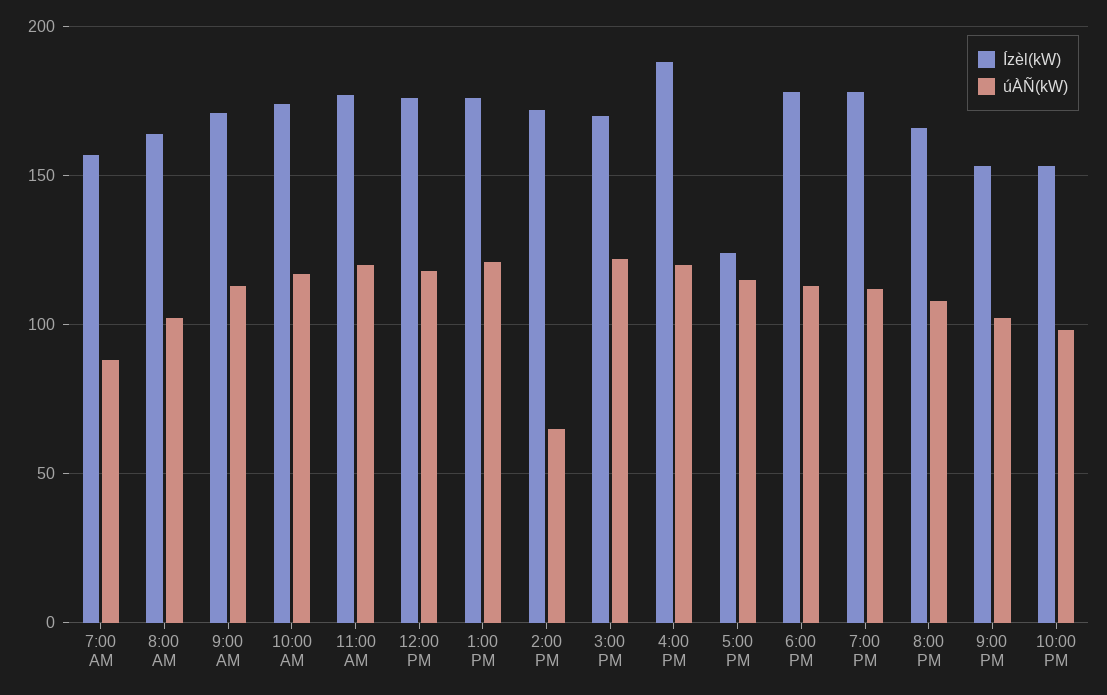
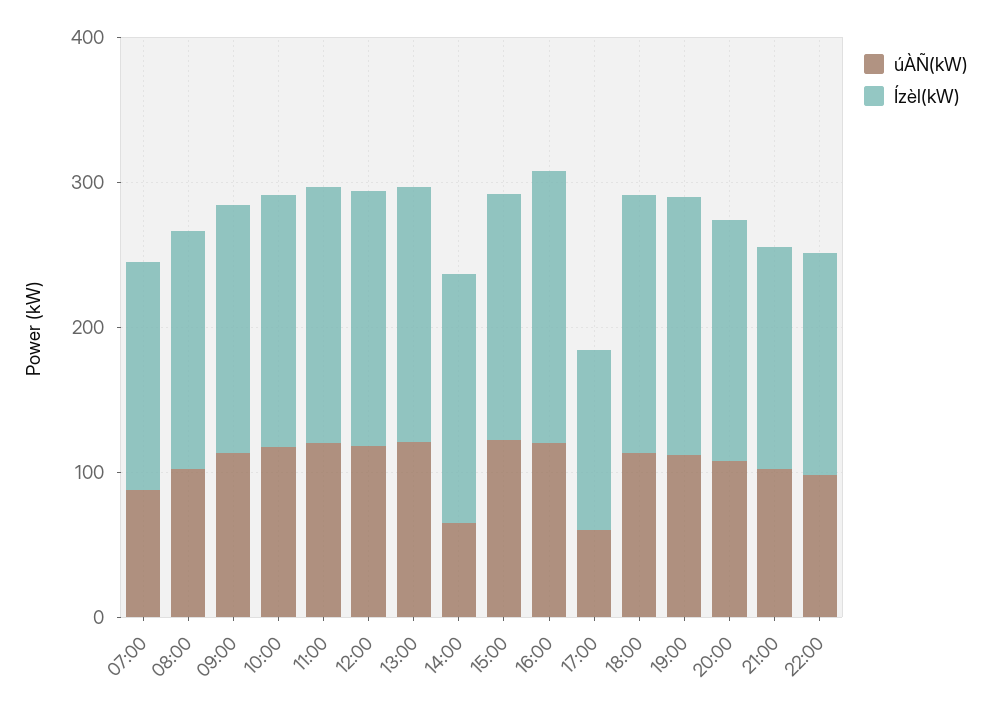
úÀÑ(kW), 5:00 PM: 115 -> 60

